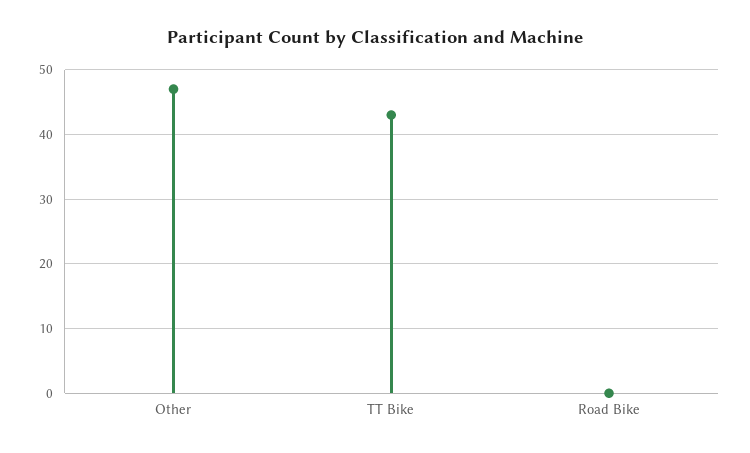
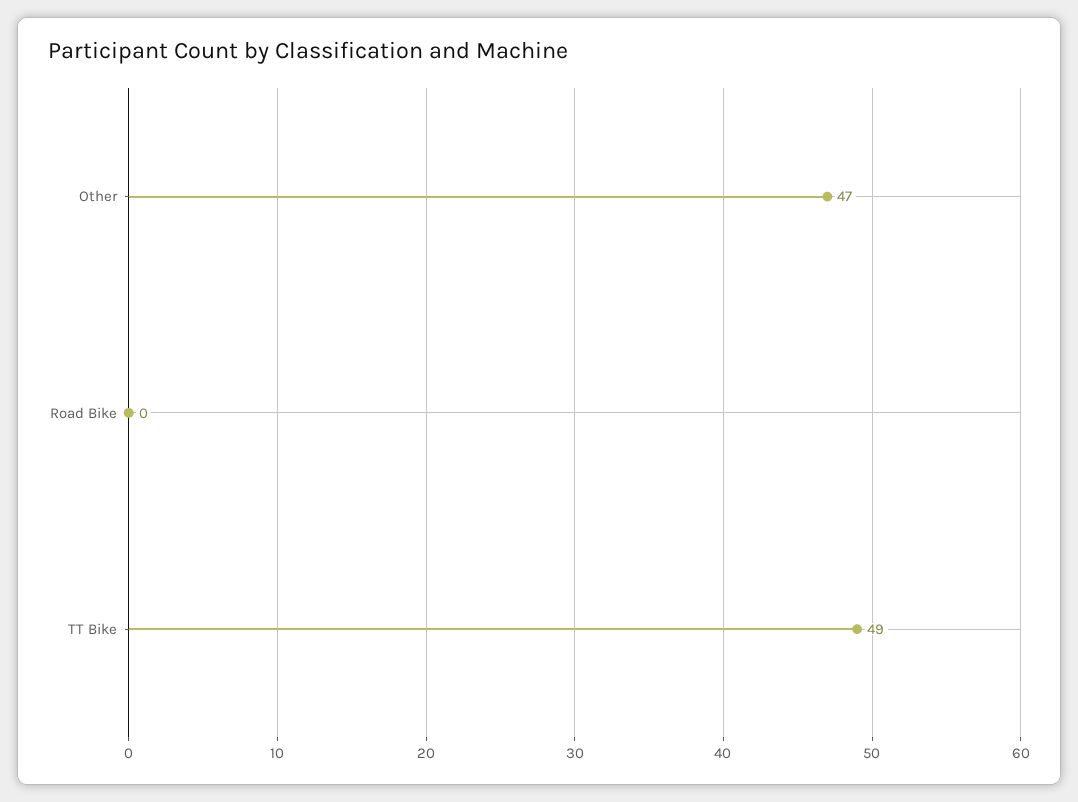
TT Bike: 43 -> 49

